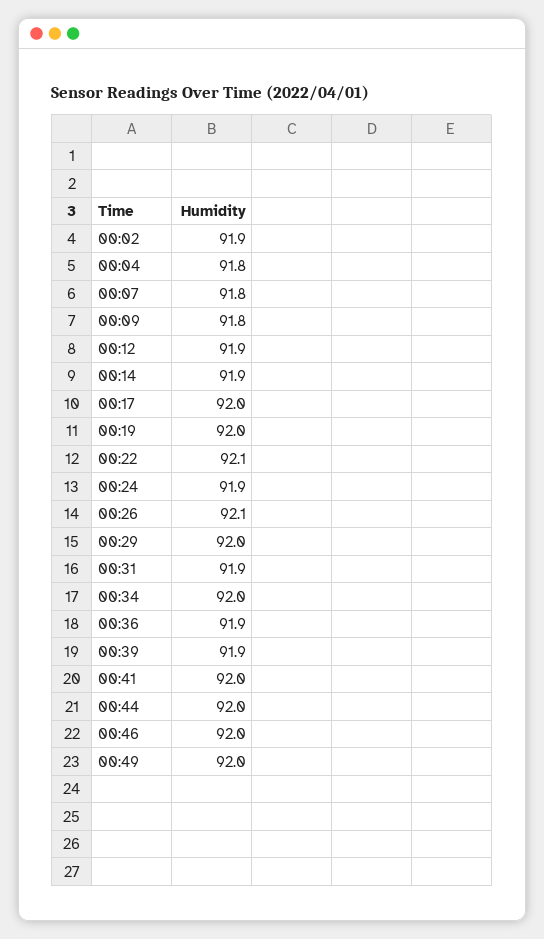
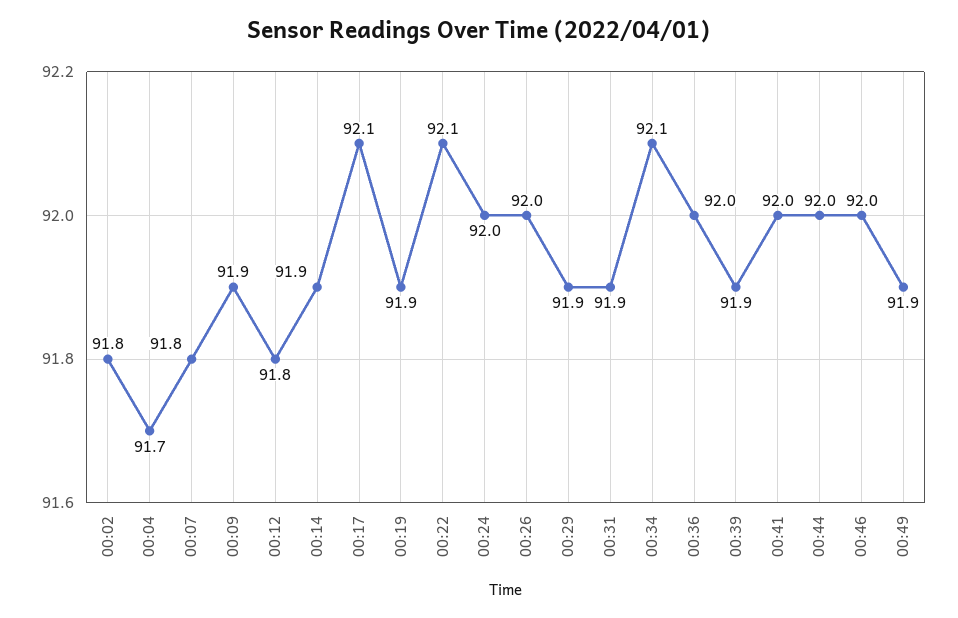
00:02: 91.9 -> 91.8
00:04: 91.8 -> 91.7
00:09: 91.8 -> 91.9
00:12: 91.9 -> 91.8
00:17: 92 -> 92.1
00:19: 92 -> 91.9
00:24: 91.9 -> 92
00:26: 92.1 -> 92
00:29: 92 -> 91.9
00:34: 92 -> 92.1
00:36: 91.9 -> 92
00:49: 92 -> 91.9

